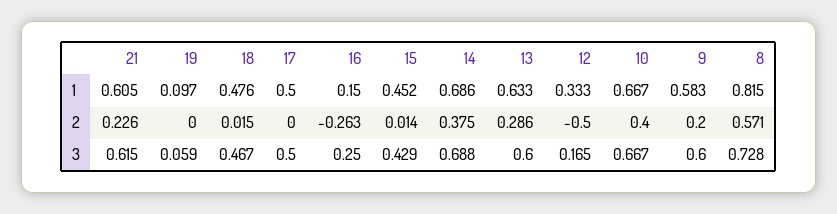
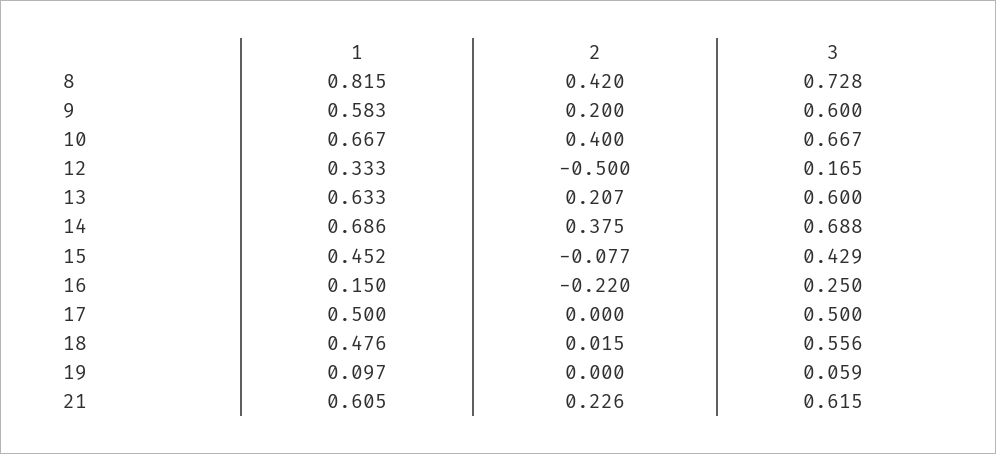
16, 2: -0.263 -> -0.22
15, 2: 0.014 -> -0.077
13, 2: 0.286 -> 0.207
8, 2: 0.571 -> 0.42
18, 3: 0.467 -> 0.556

